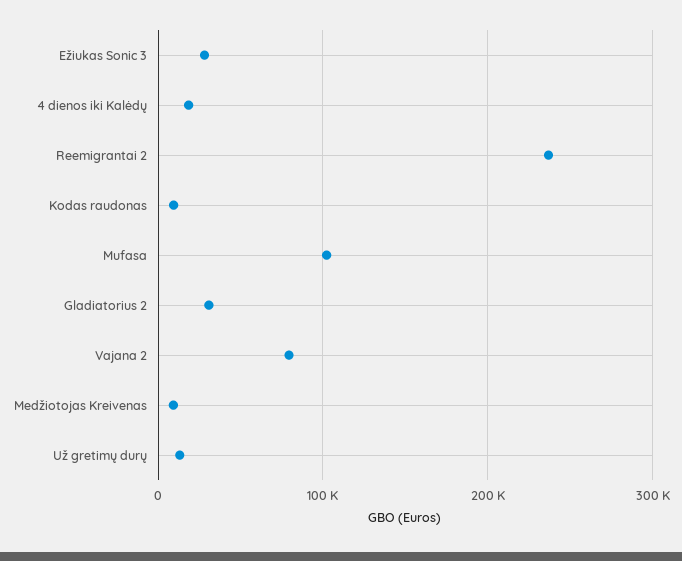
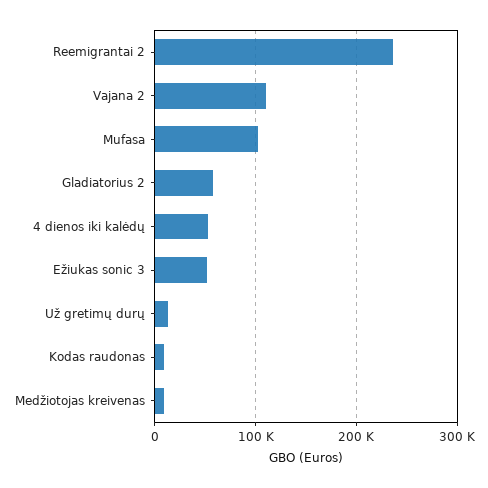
Ežiukas Sonic 3: 30000 -> 50000
4 dienos iki Kalėdų: 20000 -> 50000
Gladiatorius 2: 30000 -> 60000
Vajana 2: 80000 -> 110000

